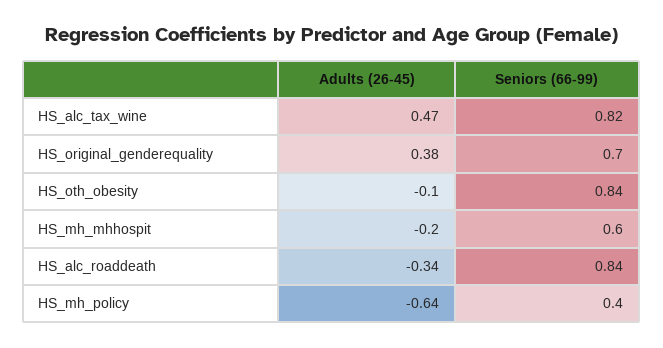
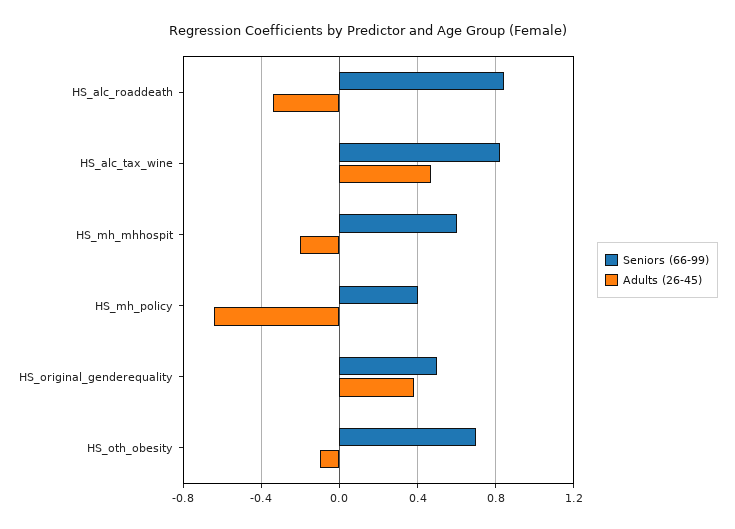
Seniors (66-99), HS_original_genderequality: 0.7 -> 0.5
Seniors (66-99), HS_oth_obesity: 0.84 -> 0.7

